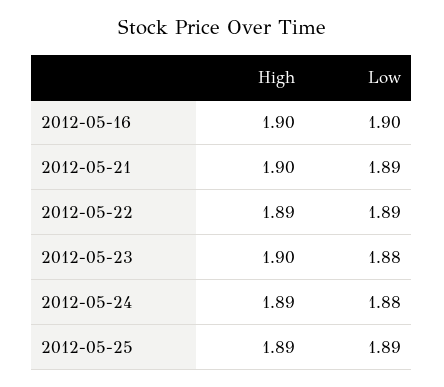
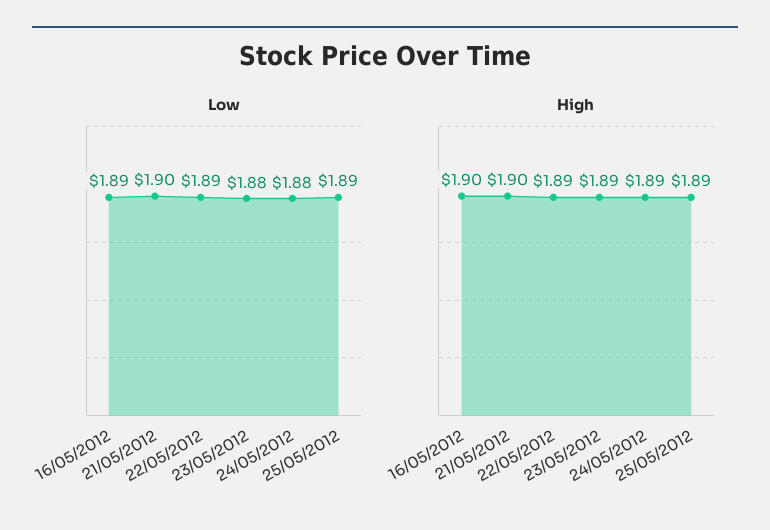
Low, 2012-05-16: 1.9 -> 1.89
Low, 2012-05-21: 1.89 -> 1.9
High, 2012-05-23: 1.9 -> 1.89

